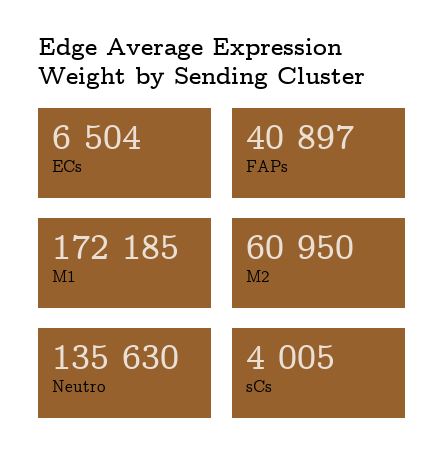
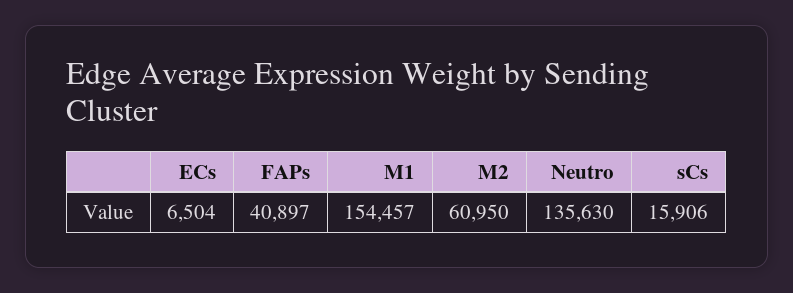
M1: 172185 -> 154457
sCs: 4005 -> 15906

